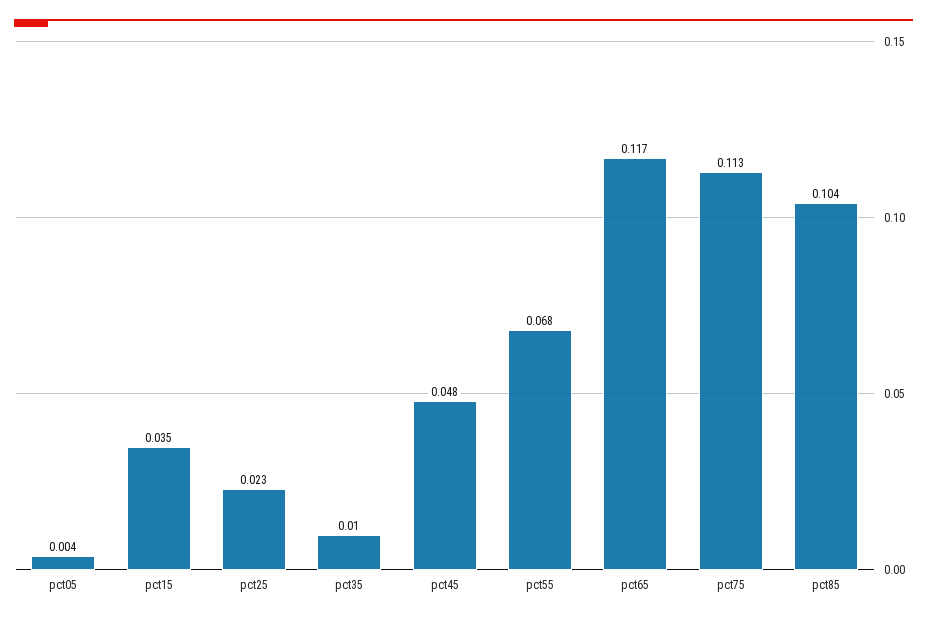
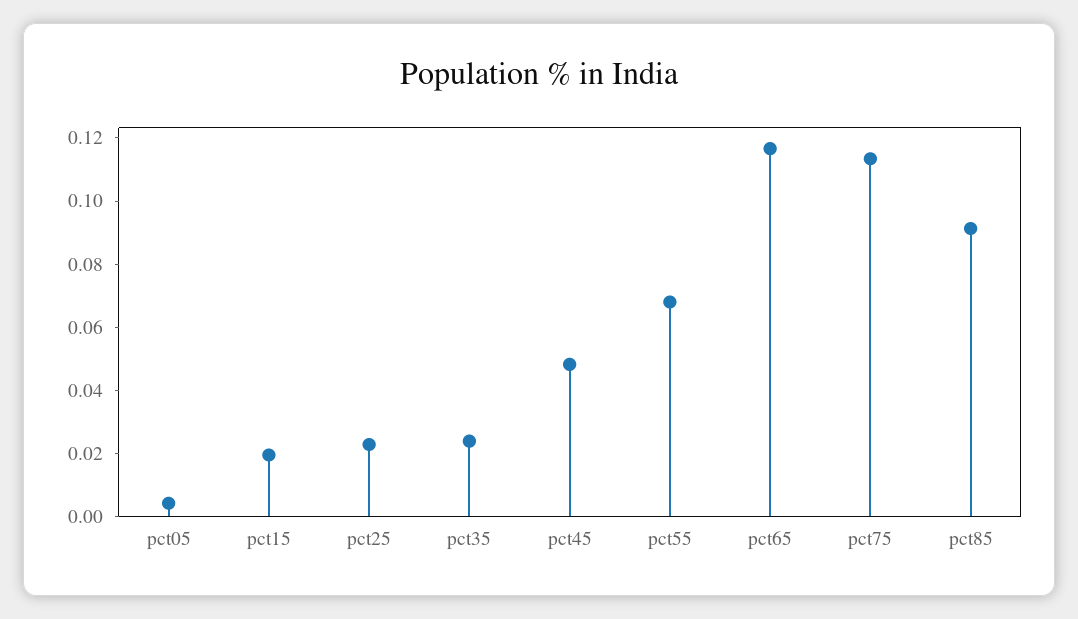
pct15: 0.035 -> 0.02
pct35: 0.01 -> 0.025
pct85: 0.104 -> 0.09

